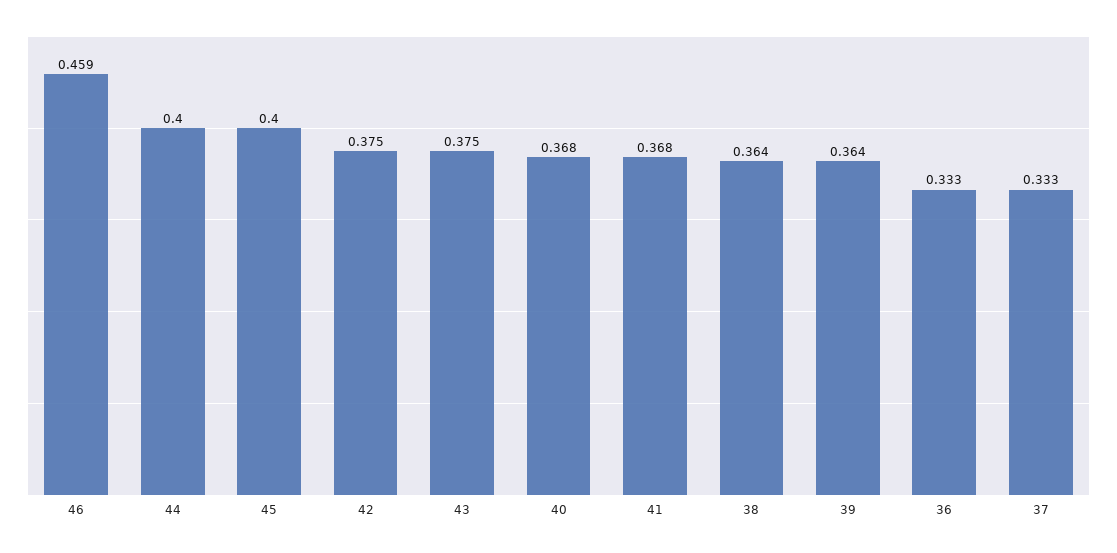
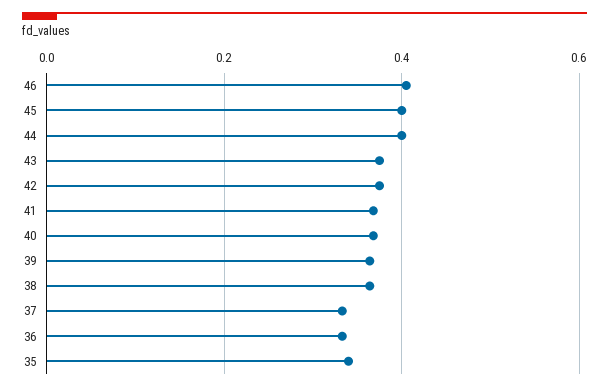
46: 0.459 -> 0.4
35: none -> 0.34

